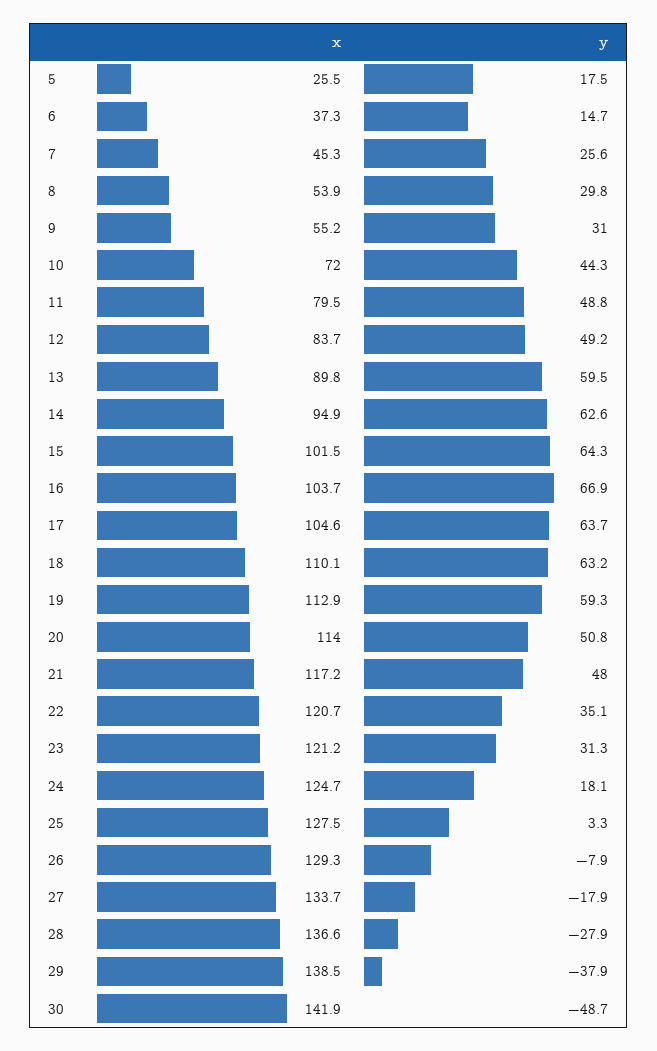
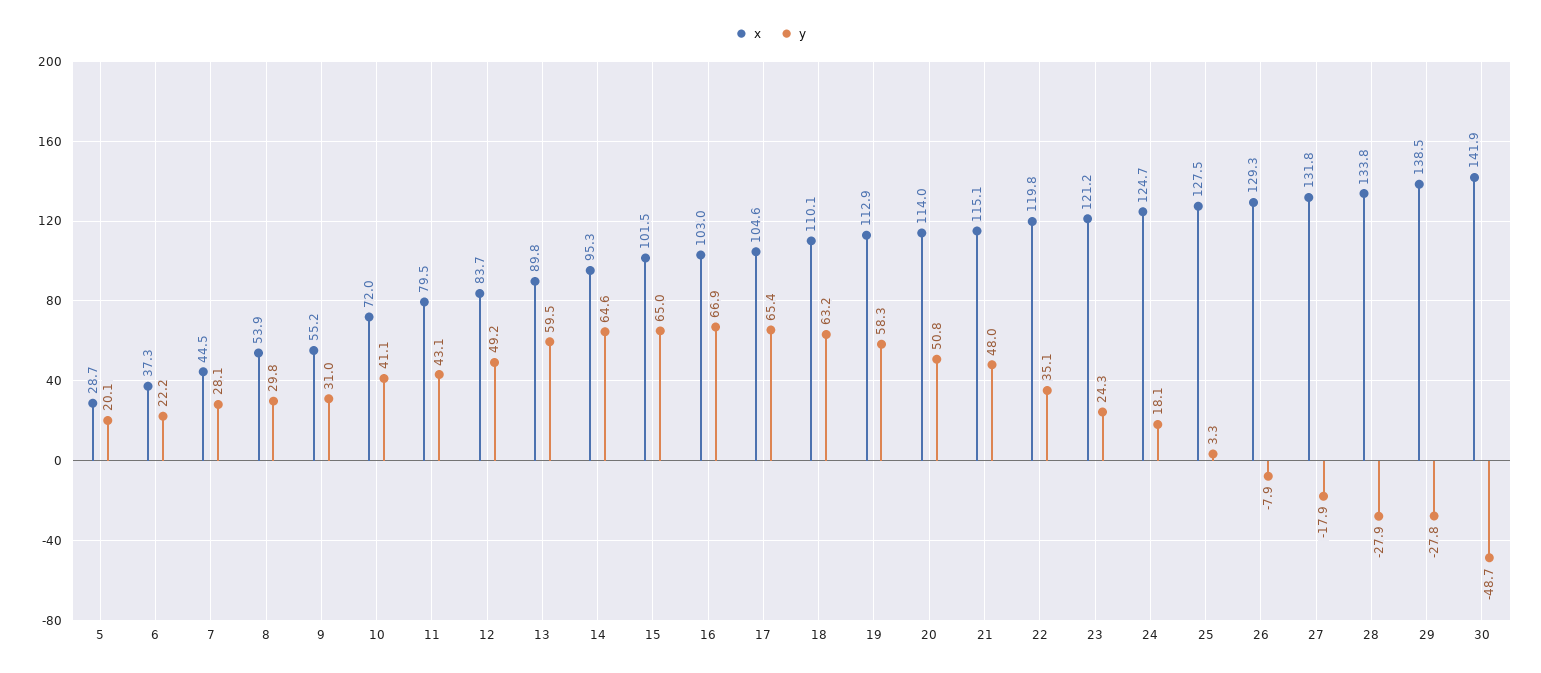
x, 5: 25.5 -> 28.7
y, 5: 17.5 -> 20.1
y, 6: 14.7 -> 22.2
x, 7: 45.3 -> 44.5
y, 7: 25.6 -> 28.1
y, 10: 44.3 -> 41.1
y, 11: 48.8 -> 43.1
x, 14: 94.9 -> 95.3
y, 14: 62.6 -> 64.6
y, 15: 64.3 -> 65
x, 16: 103.7 -> 103
y, 17: 63.7 -> 65.4
y, 19: 59.3 -> 58.3
x, 21: 117.2 -> 115.1
x, 22: 120.7 -> 119.8
y, 23: 31.3 -> 24.3
x, 27: 133.7 -> 131.8
x, 28: 136.6 -> 133.8
y, 29: -37.9 -> -27.8

